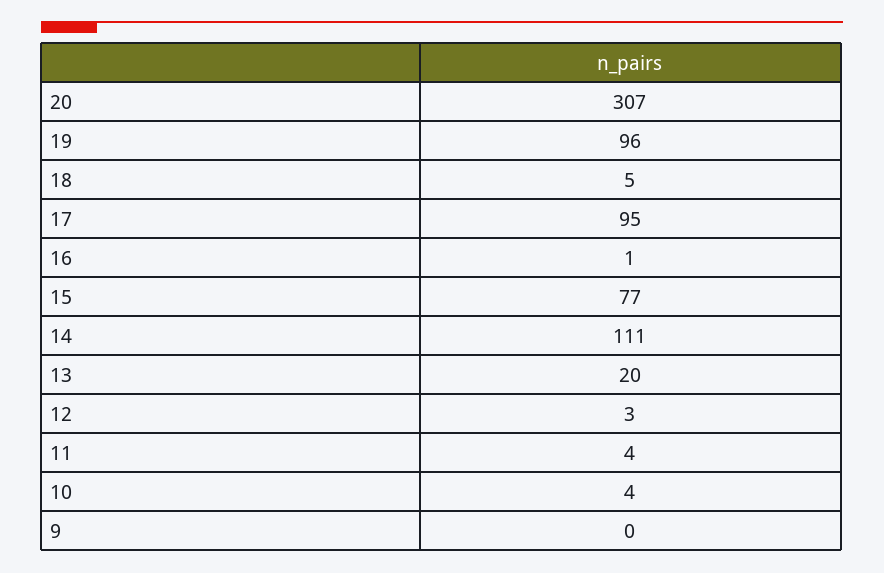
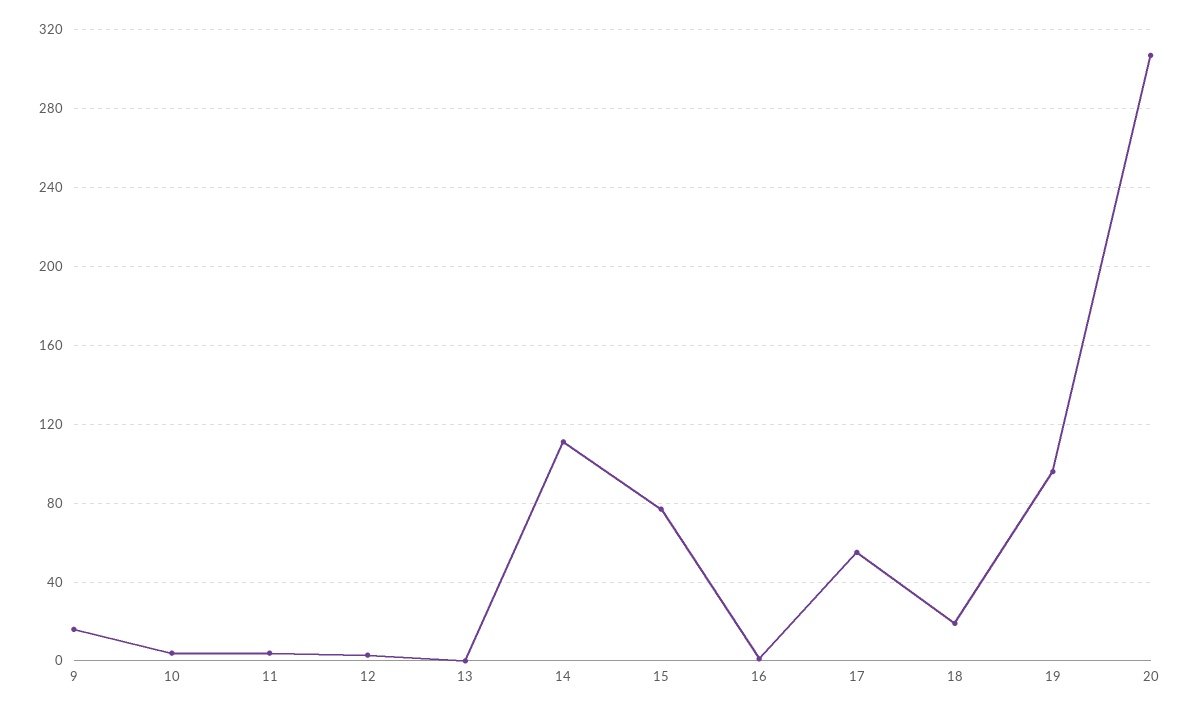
18: 5 -> 20
17: 95 -> 55
13: 20 -> 0
9: 0 -> 15

